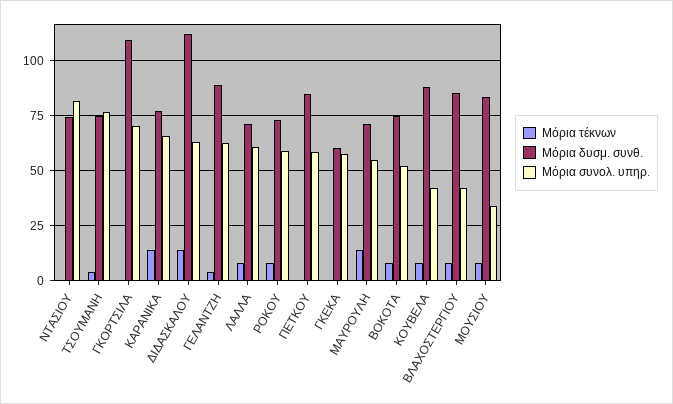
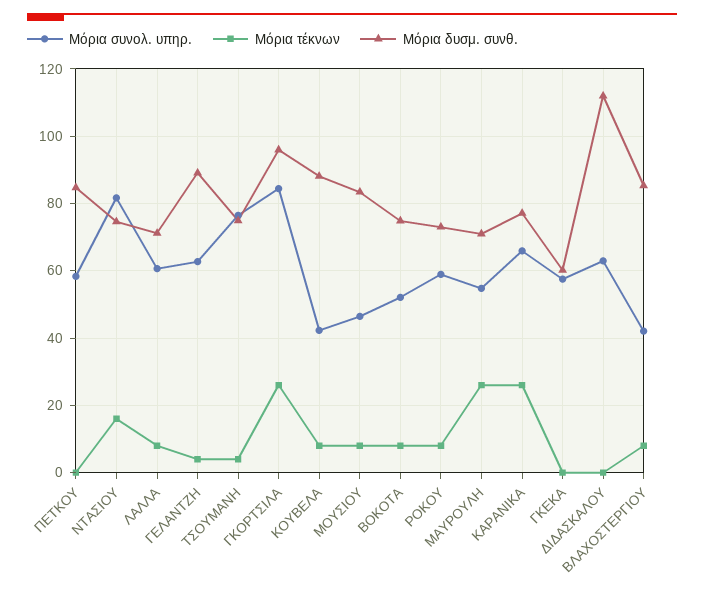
Μόρια τέκνων, ΝΤΑΣΙΟΥ: 0 -> 16
Μόρια τέκνων, ΓΚΟΡΤΣΙΛΑ: 0 -> 26
Μόρια δυσμ. συνθ., ΓΚΟΡΤΣΙΛΑ: 110 -> 96
Μόρια συνολ. υπηρ., ΓΚΟΡΤΣΙΛΑ: 70 -> 84
Μόρια τέκνων, ΚΑΡΑΝΙΚΑ: 15 -> 26
Μόρια τέκνων, ΔΙΔΑΣΚΑΛΟΥ: 15 -> 0
Μόρια τέκνων, ΜΑΥΡΟΥΛΗ: 15 -> 26
Μόρια συνολ. υπηρ., ΜΟΥΣΙΟΥ: 35 -> 46

